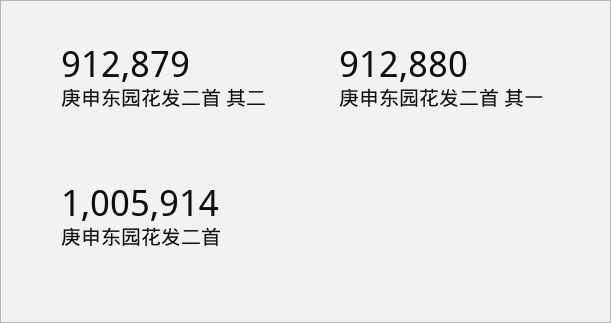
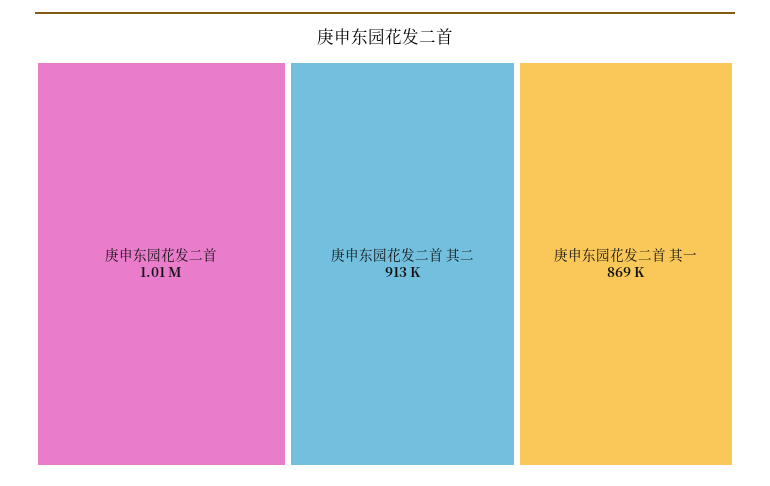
庚申东园花发二首 其一: 912880 -> 869000

